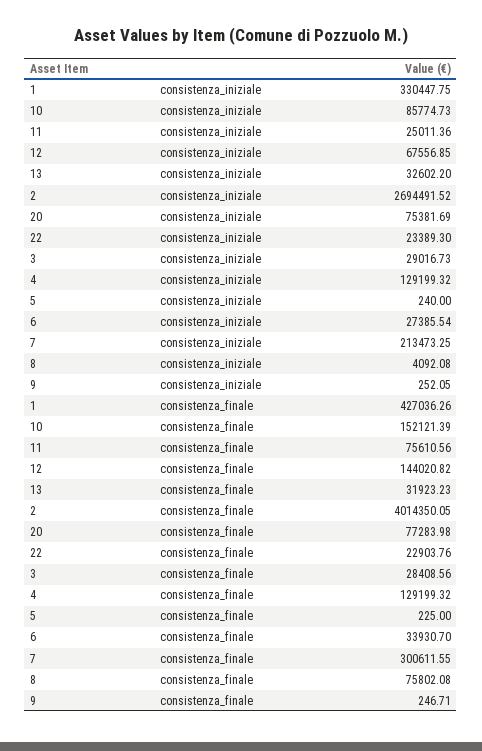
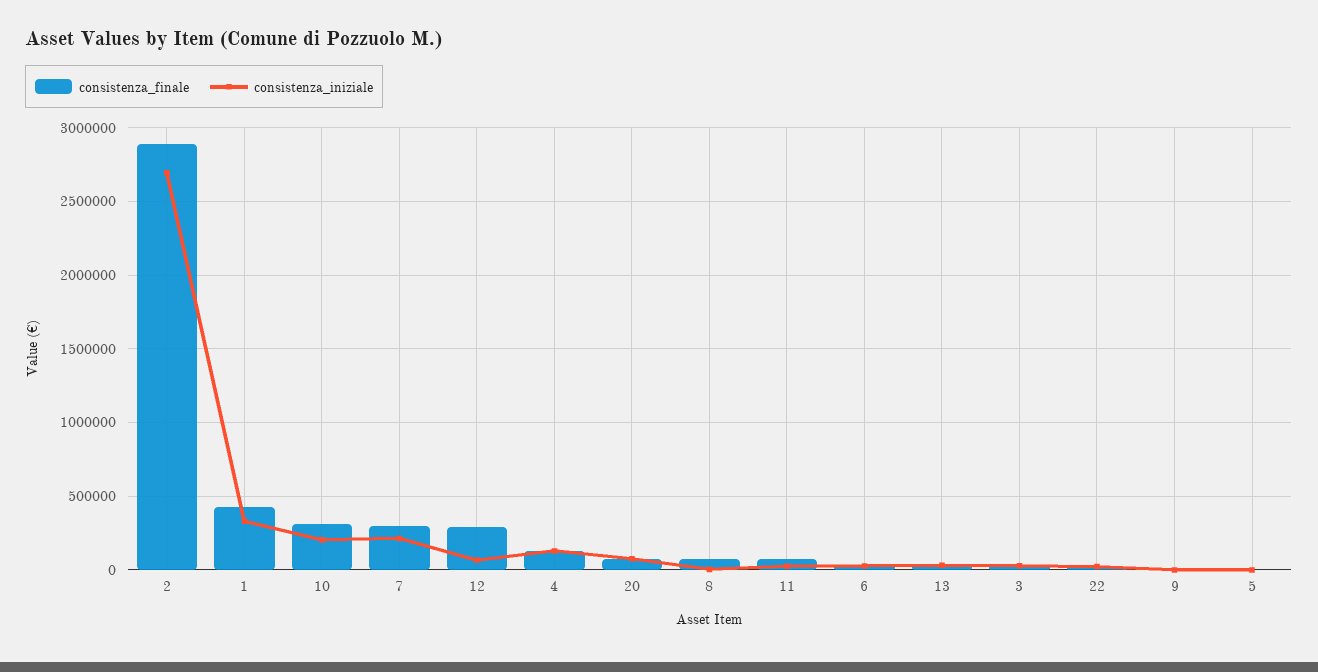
consistenza_iniziale, 10: 85774.73 -> 200000
consistenza_finale, 10: 152121.39 -> 300000
consistenza_finale, 12: 144020.82 -> 300000
consistenza_finale, 2: 4014350.05 -> 2900000

